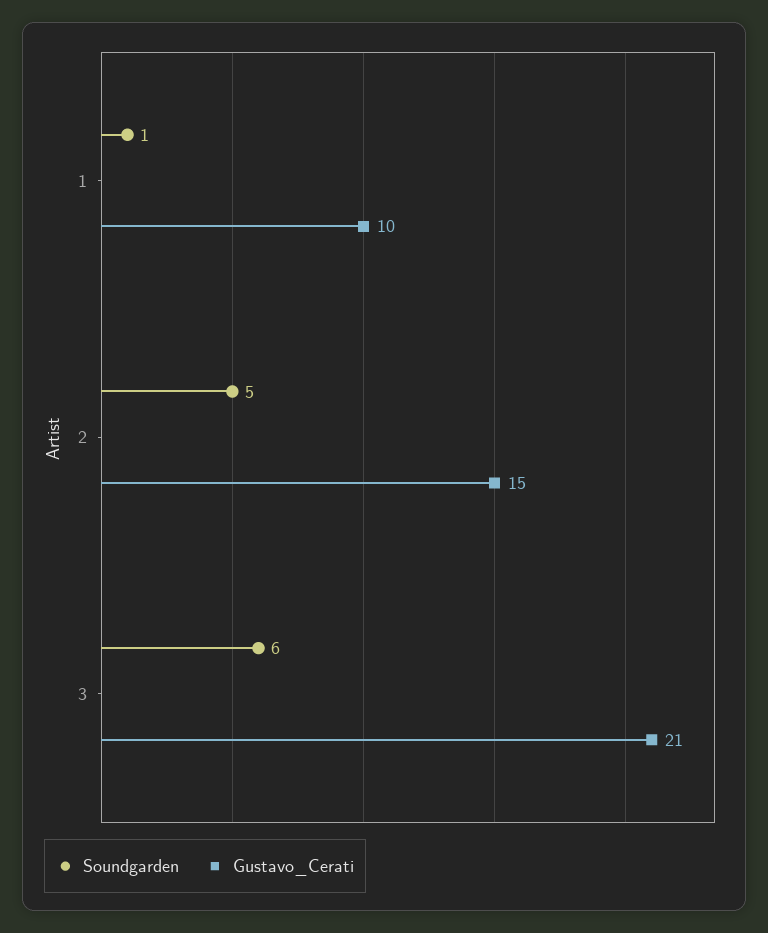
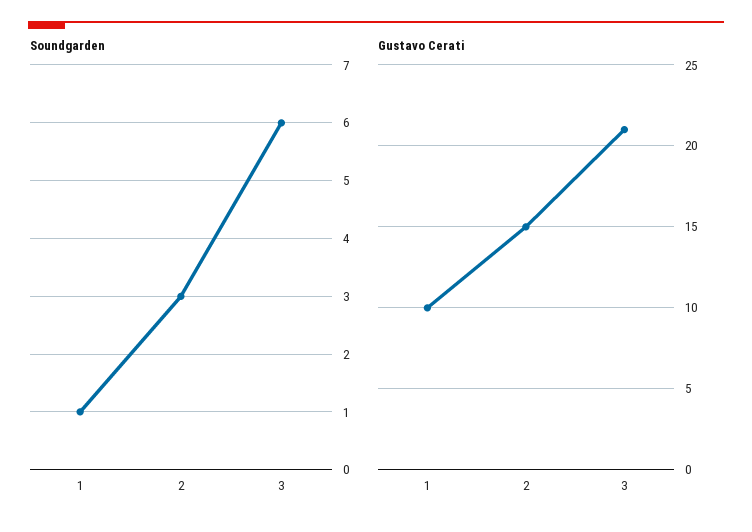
Soundgarden, 2: 5 -> 3

